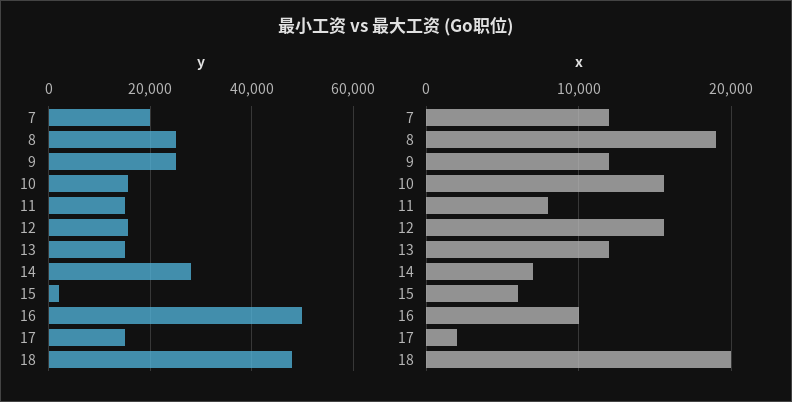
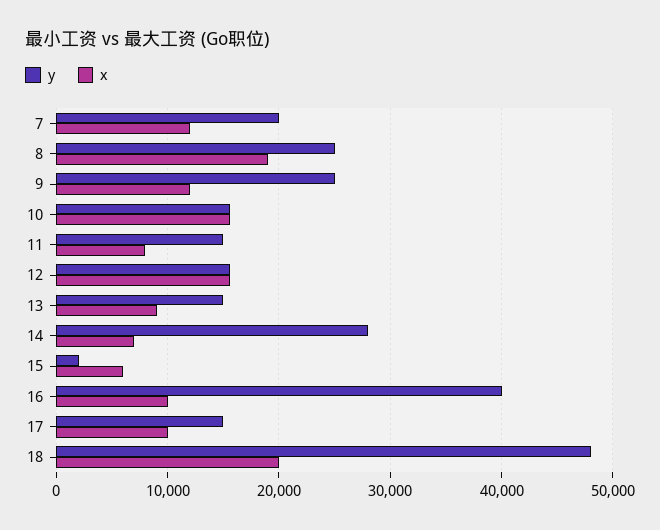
y, 16: 50000 -> 40000
x, 13: 12000 -> 9000
x, 17: 2000 -> 10000

